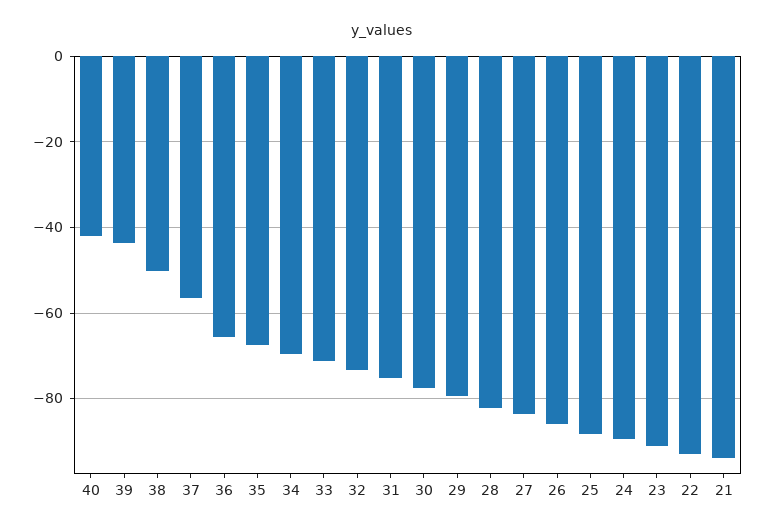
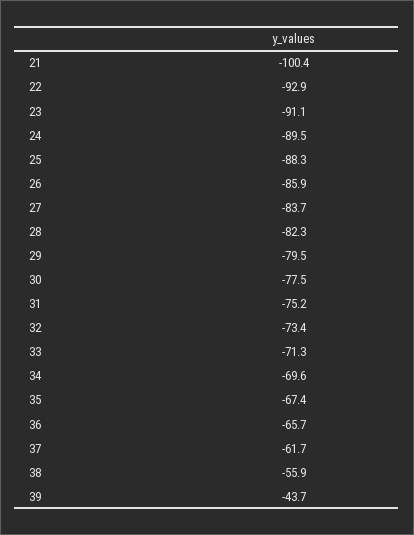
40: -42 -> none
38: -50 -> -55.9
37: -56 -> -61.7
21: -94 -> -100.4

